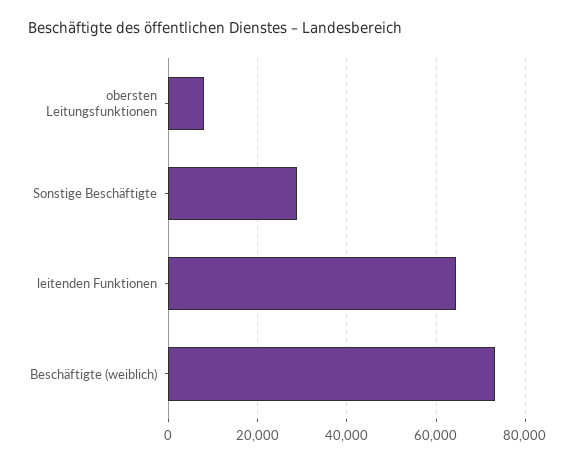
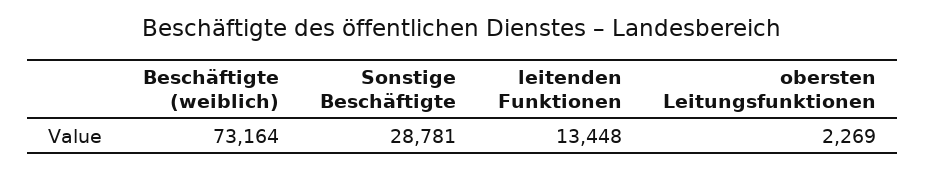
obersten Leitungsfunktionen: 8000 -> 2269
leitenden Funktionen: 64000 -> 13448

